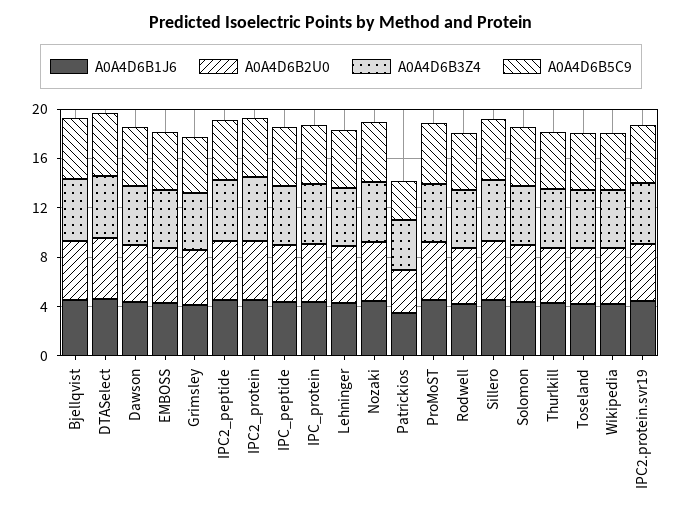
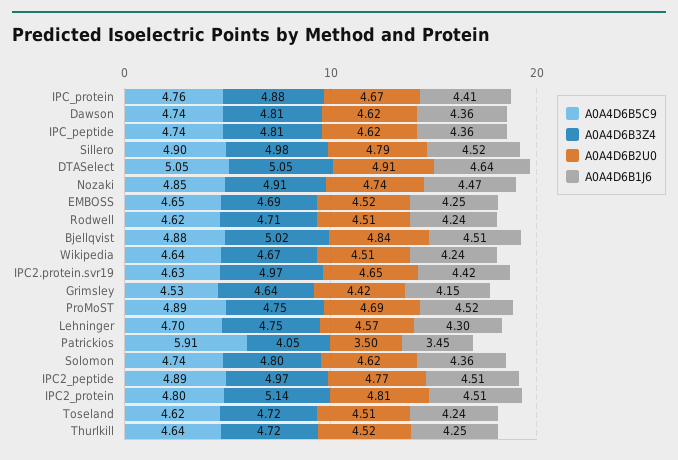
A0A4D6B5C9, Patrickios: 3 -> 5.91

